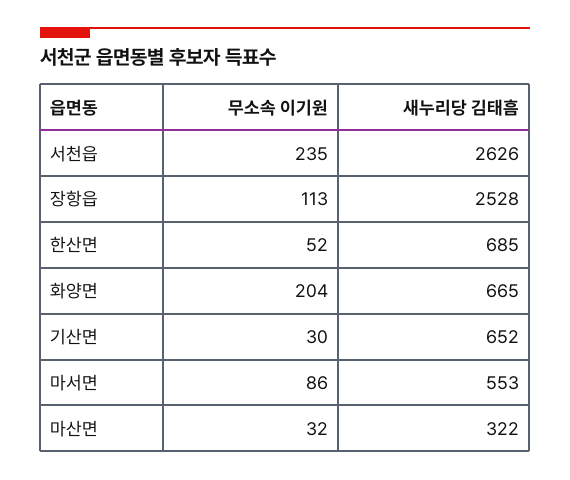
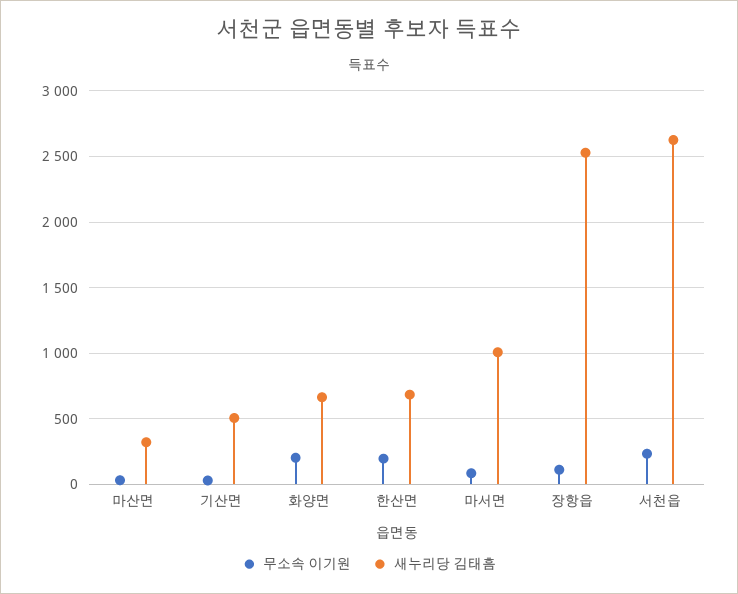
무소속 이기원, 한산면: 52 -> 200
새누리당 김태흠, 기산면: 652 -> 500
새누리당 김태흠, 마서면: 553 -> 1000

